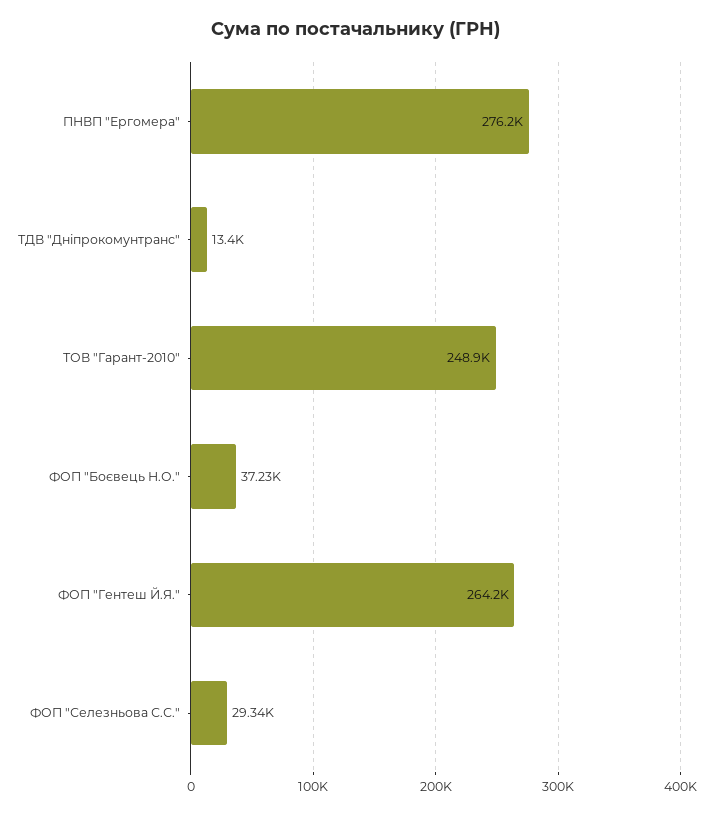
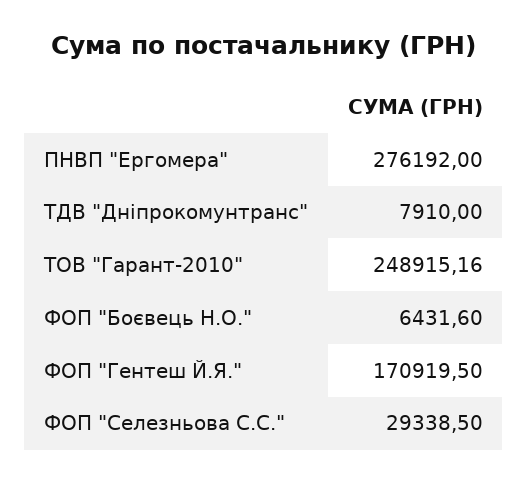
ТДВ "Дніпрокомунтранс": 13400 -> 7910
ФОП "Боєвець Н.О.": 37230 -> 6431.6
ФОП "Гентеш Й.Я.": 264200 -> 170919.5

